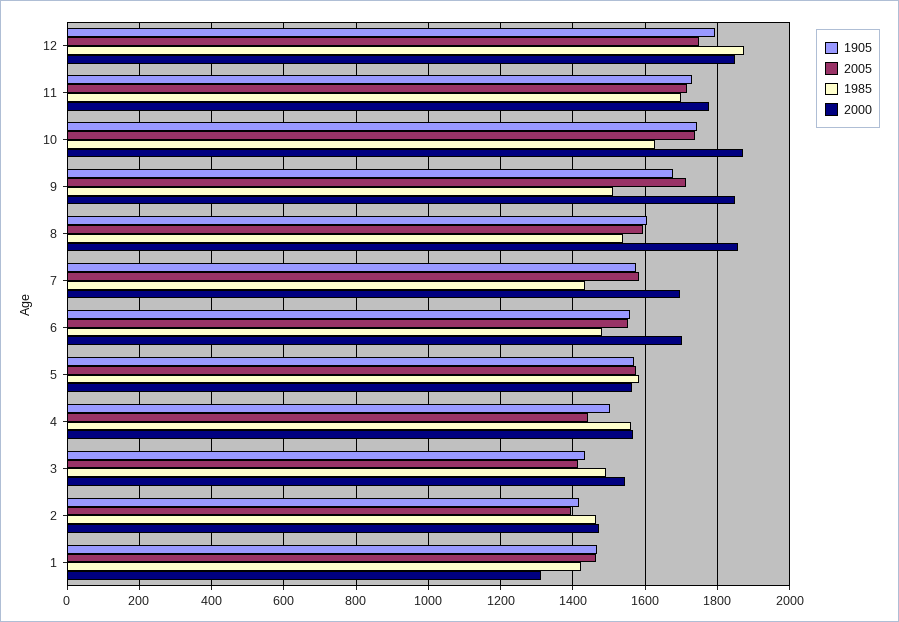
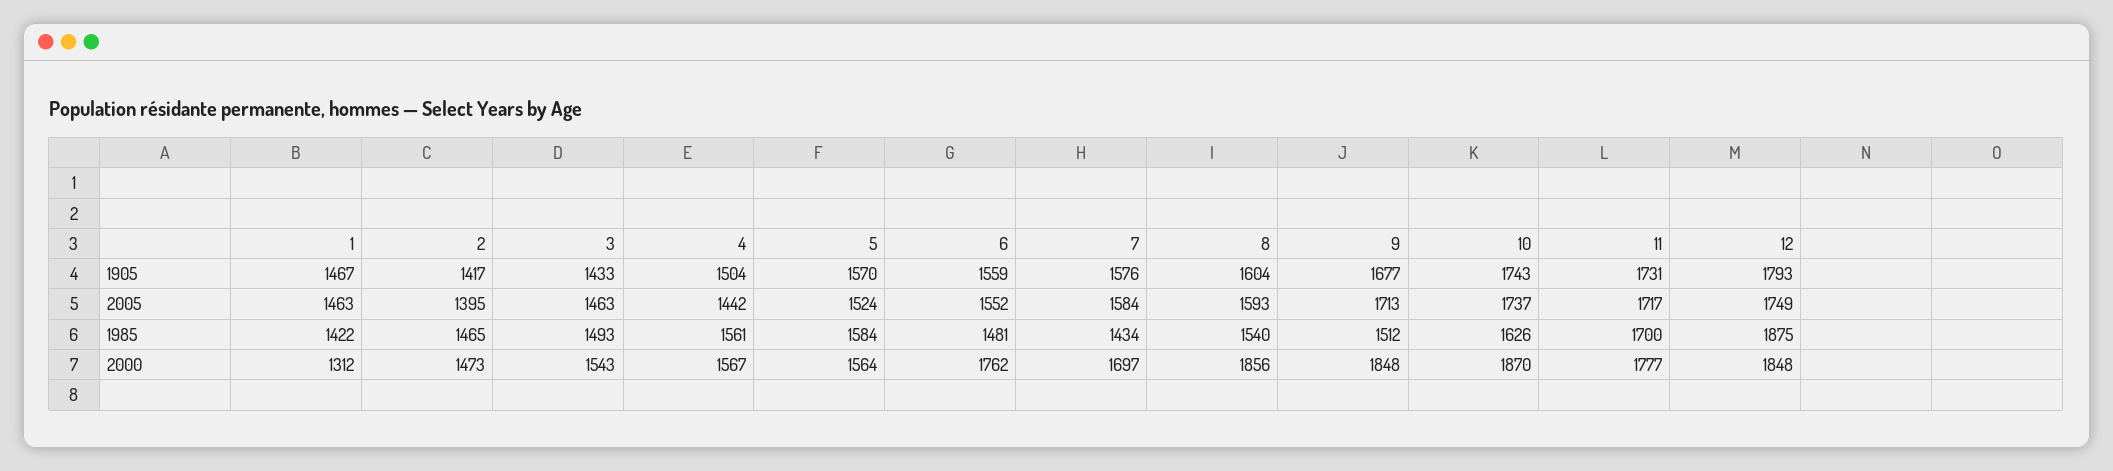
2000, 6: 1700 -> 1762
2005, 5: 1580 -> 1524
2005, 3: 1420 -> 1463

